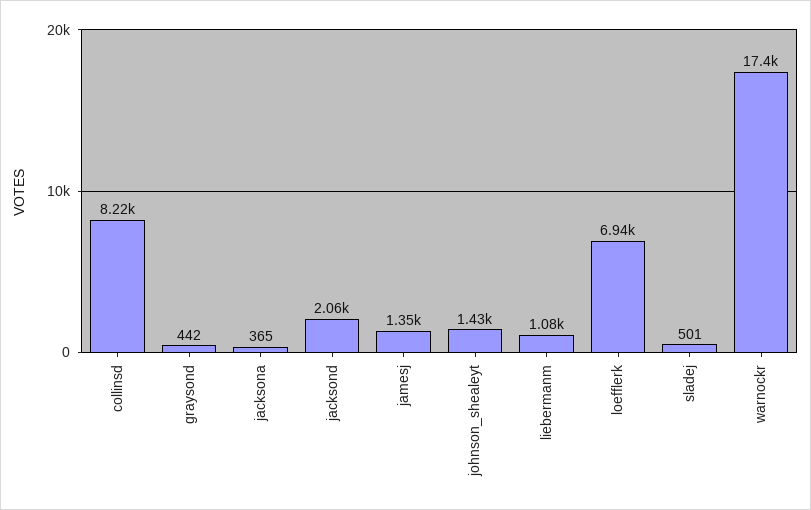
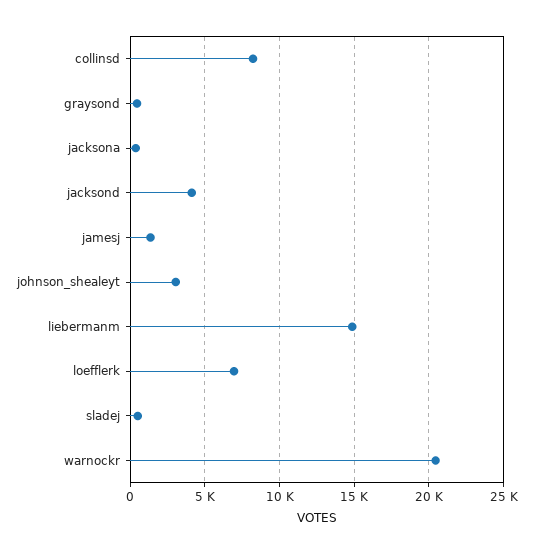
jacksond: 2060 -> 4000
johnson_shealeyt: 1430 -> 3000
liebermanm: 1080 -> 15000
warnockr: 17400 -> 20500

